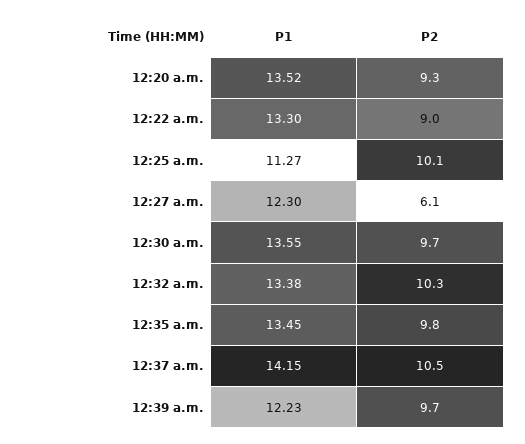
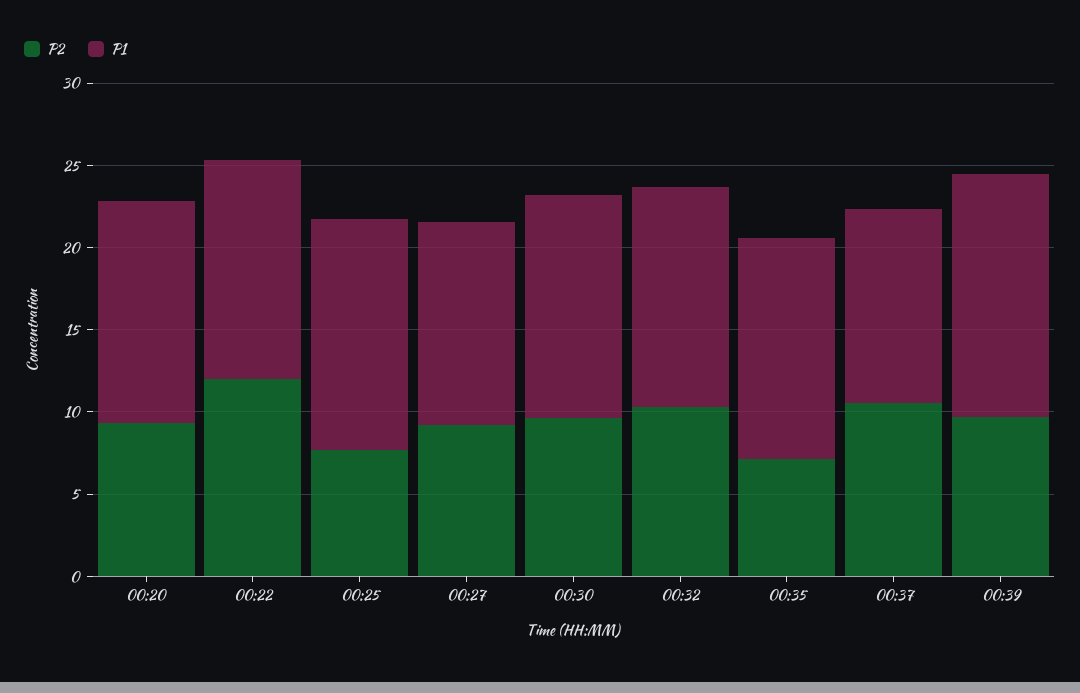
P2, 12:22 a.m.: 9 -> 12
P1, 12:25 a.m.: 11.27 -> 14
P2, 12:25 a.m.: 10.1 -> 8
P2, 12:27 a.m.: 6.1 -> 9
P2, 12:35 a.m.: 9.8 -> 7
P1, 12:37 a.m.: 14.15 -> 12
P1, 12:39 a.m.: 12.23 -> 15

